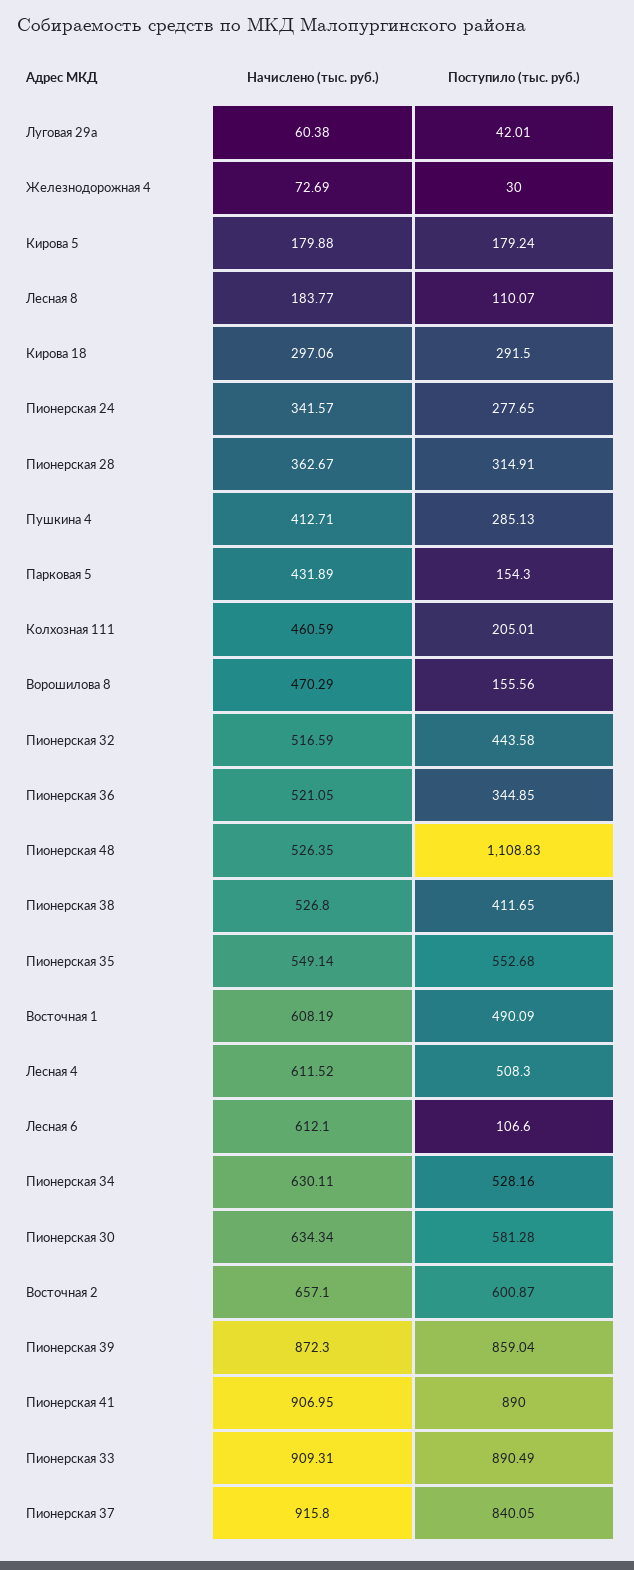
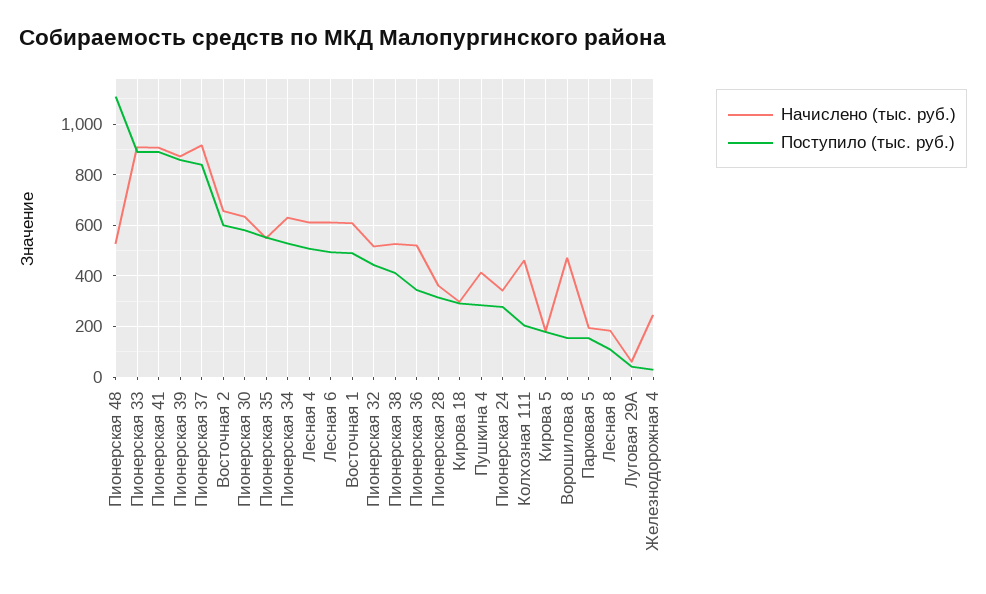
Начислено (тыс. руб.), Железнодорожная 4: 72.69 -> 250
Начислено (тыс. руб.), Парковая 5: 431.89 -> 200
Поступило (тыс. руб.), Лесная 6: 106.6 -> 500

